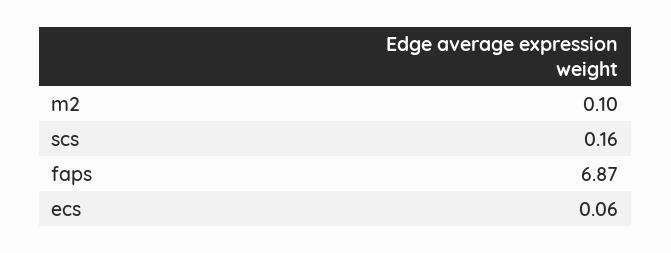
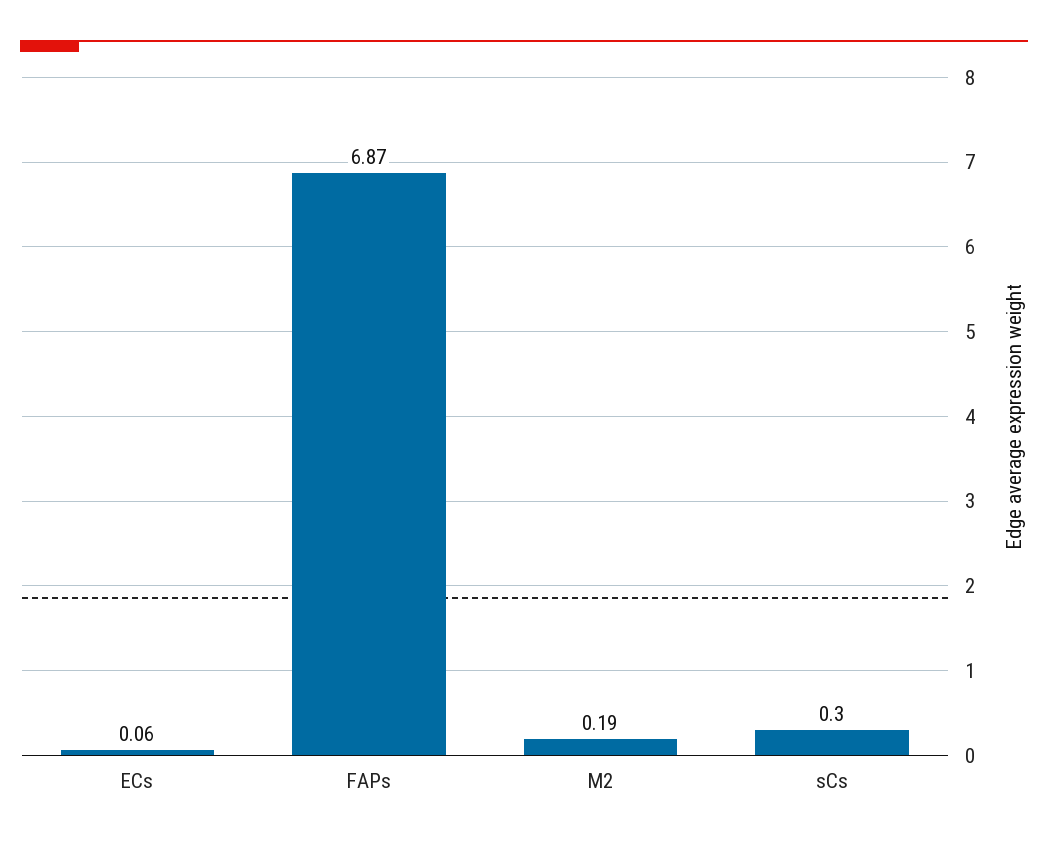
m2: 0.1 -> 0.19
scs: 0.16 -> 0.3

